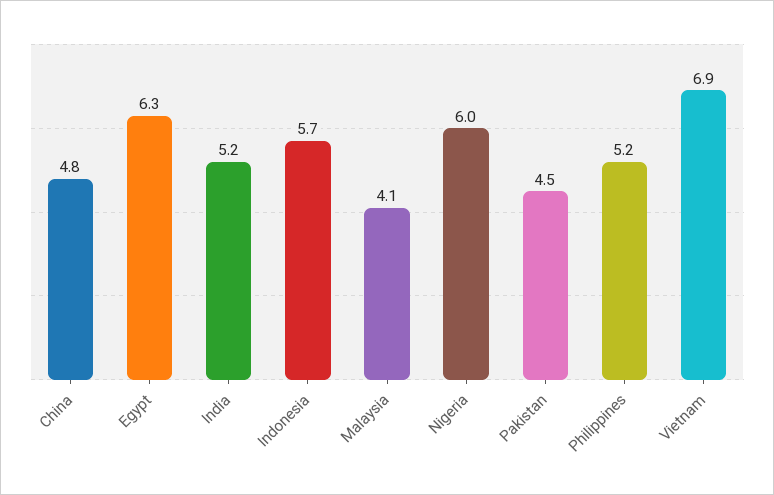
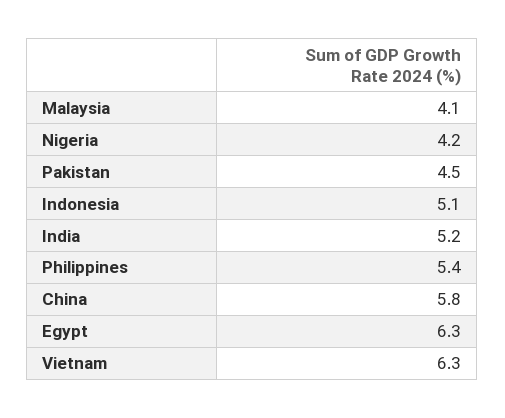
China: 4.8 -> 5.8
Indonesia: 5.7 -> 5.1
Nigeria: 6 -> 4.2
Philippines: 5.2 -> 5.4
Vietnam: 6.9 -> 6.3

